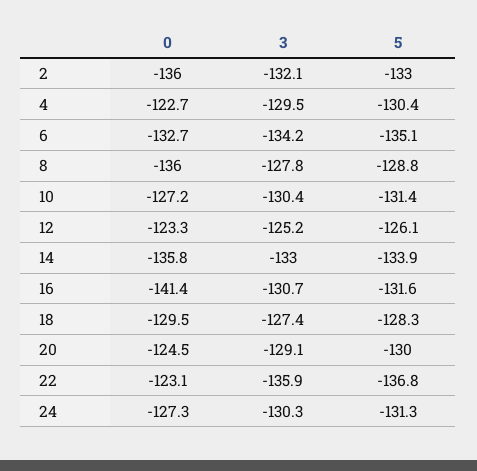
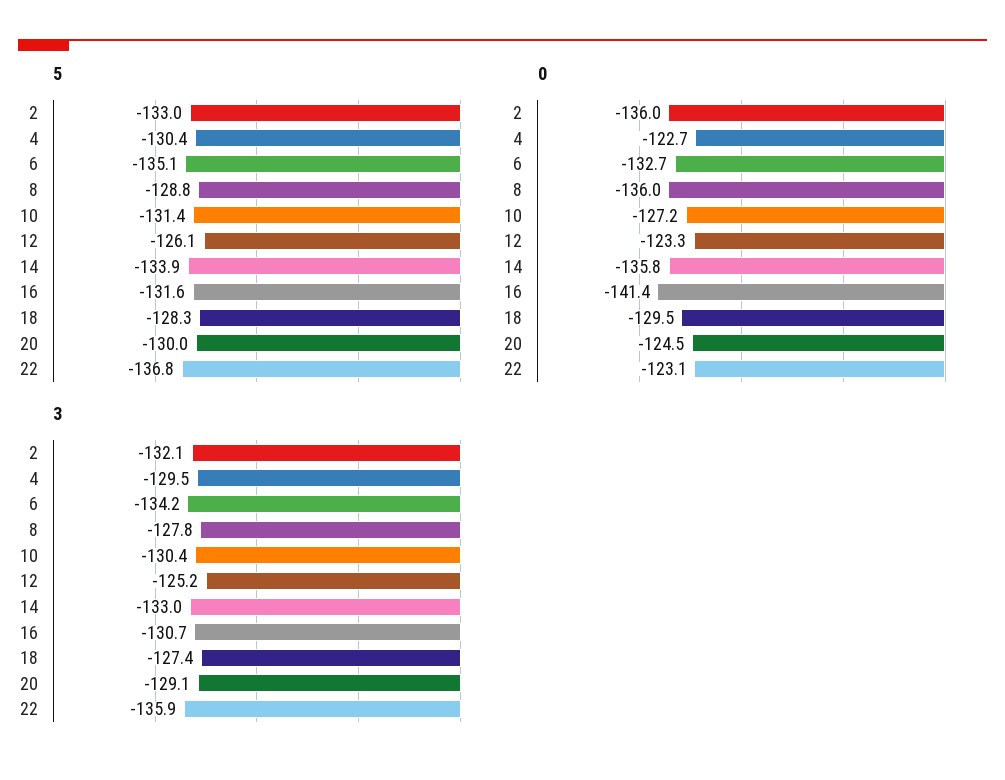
0, 24: -127.3 -> none
3, 24: -130.3 -> none
5, 24: -131.3 -> none

